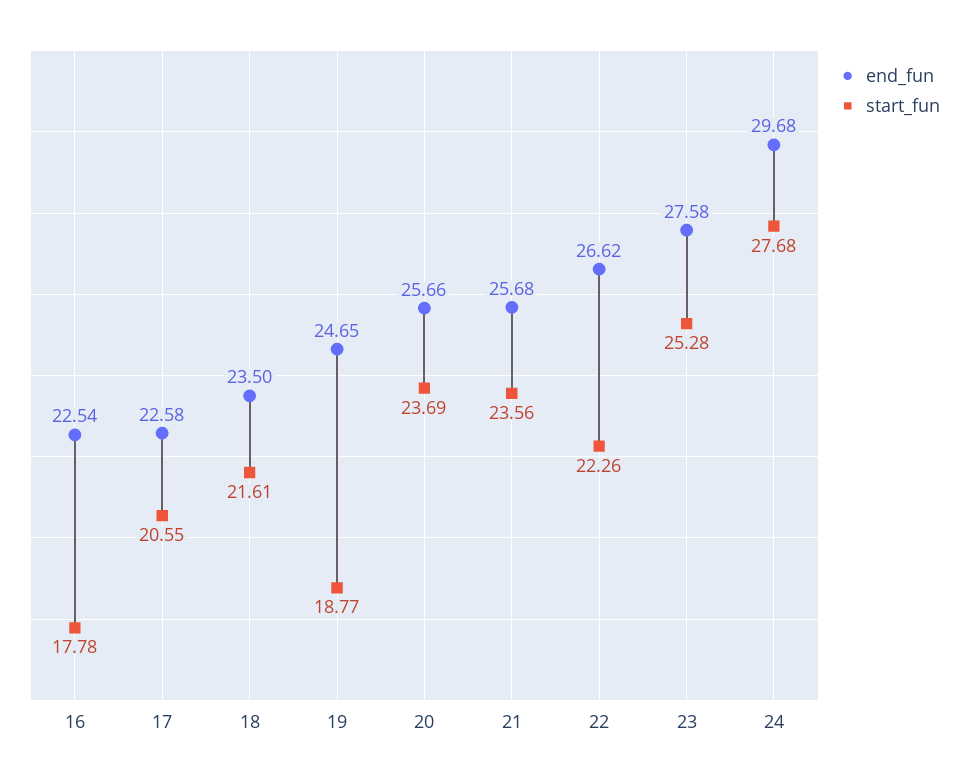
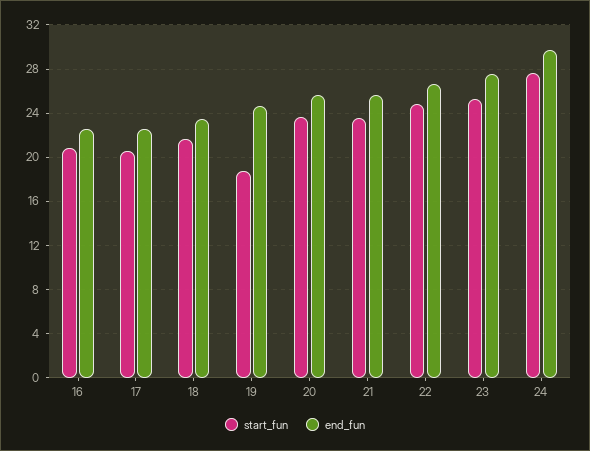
start_fun, 16: 17.78 -> 21
start_fun, 22: 22.26 -> 25

